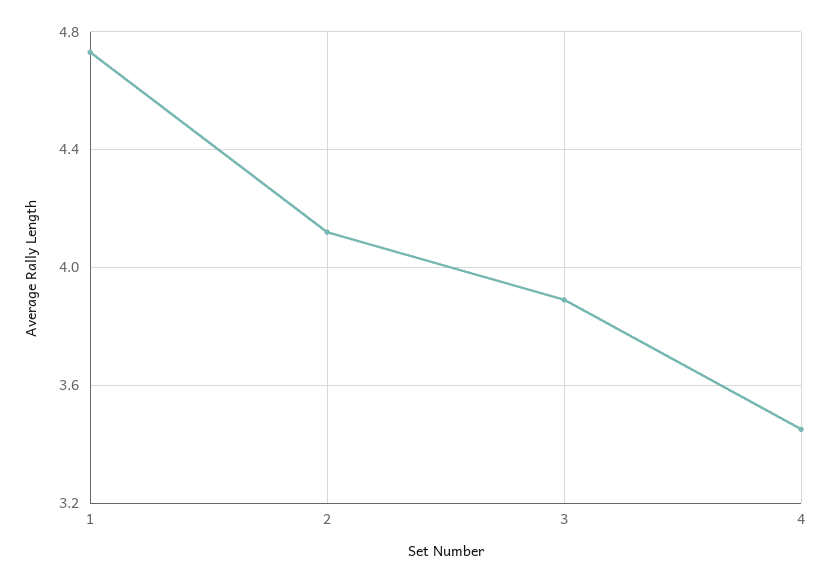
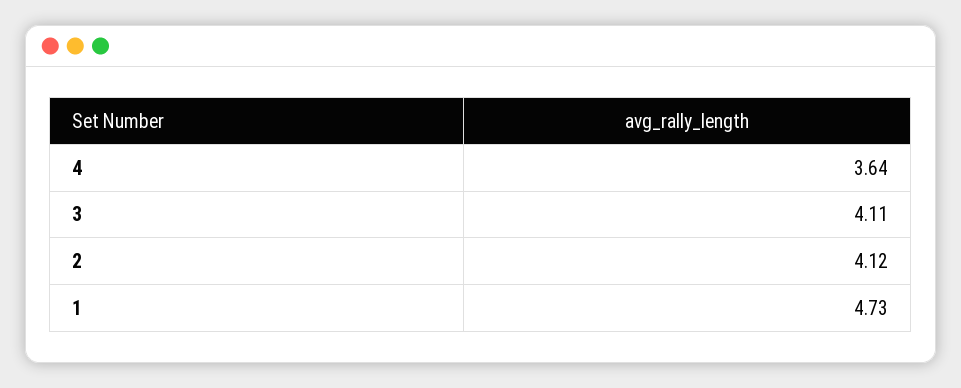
3: 3.9 -> 4.11
4: 3.45 -> 3.64

